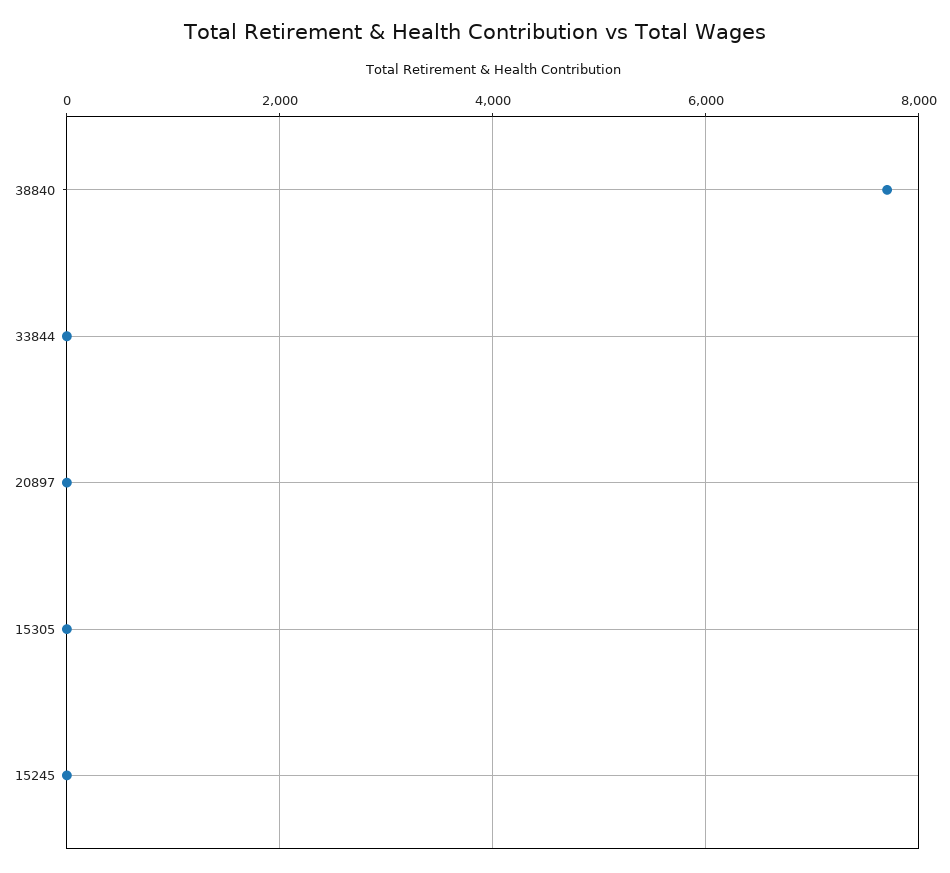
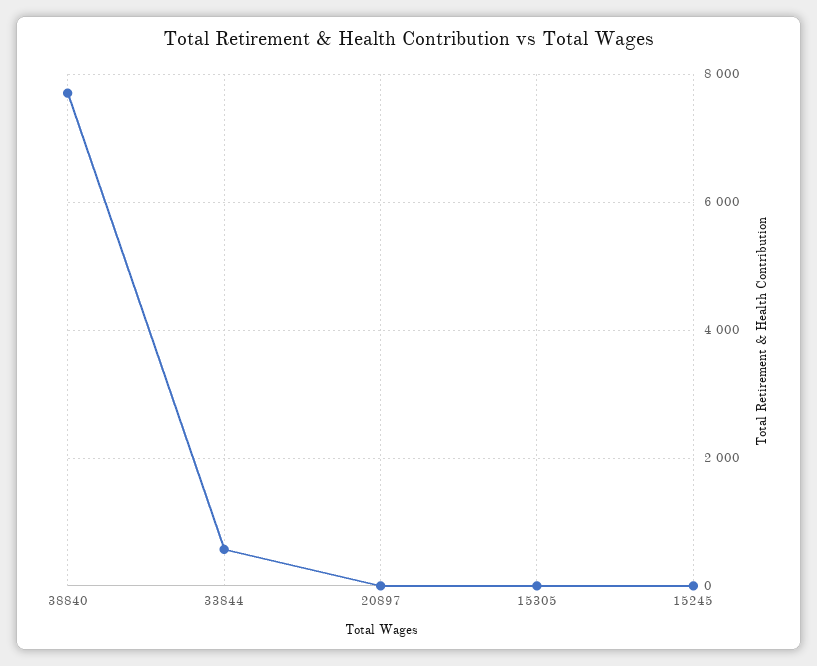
33844: 0 -> 600

